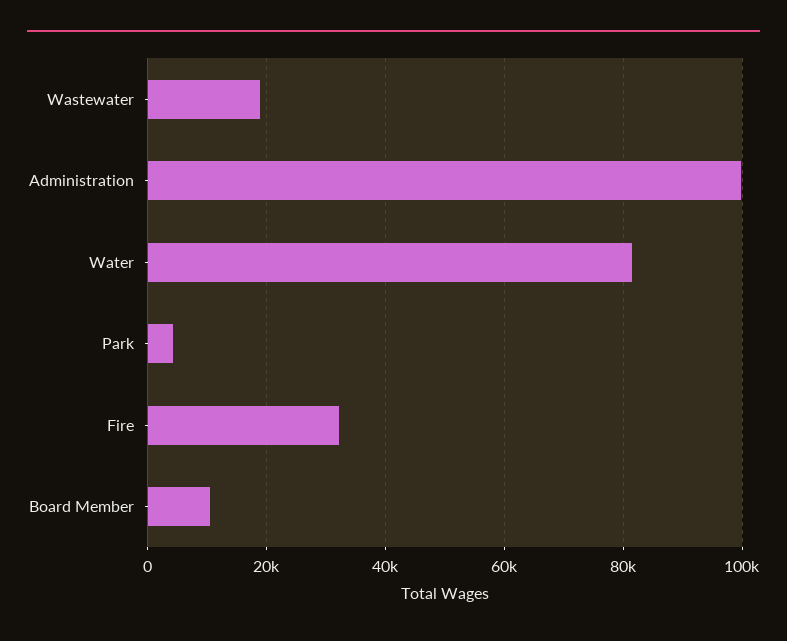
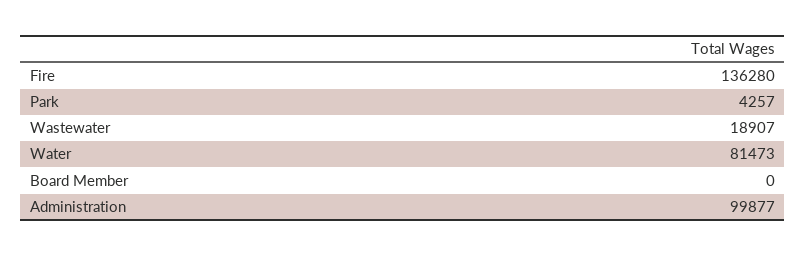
Fire: 32000 -> 136280
Board Member: 10000 -> 0

